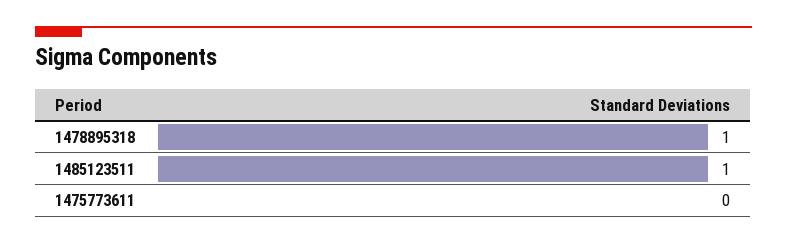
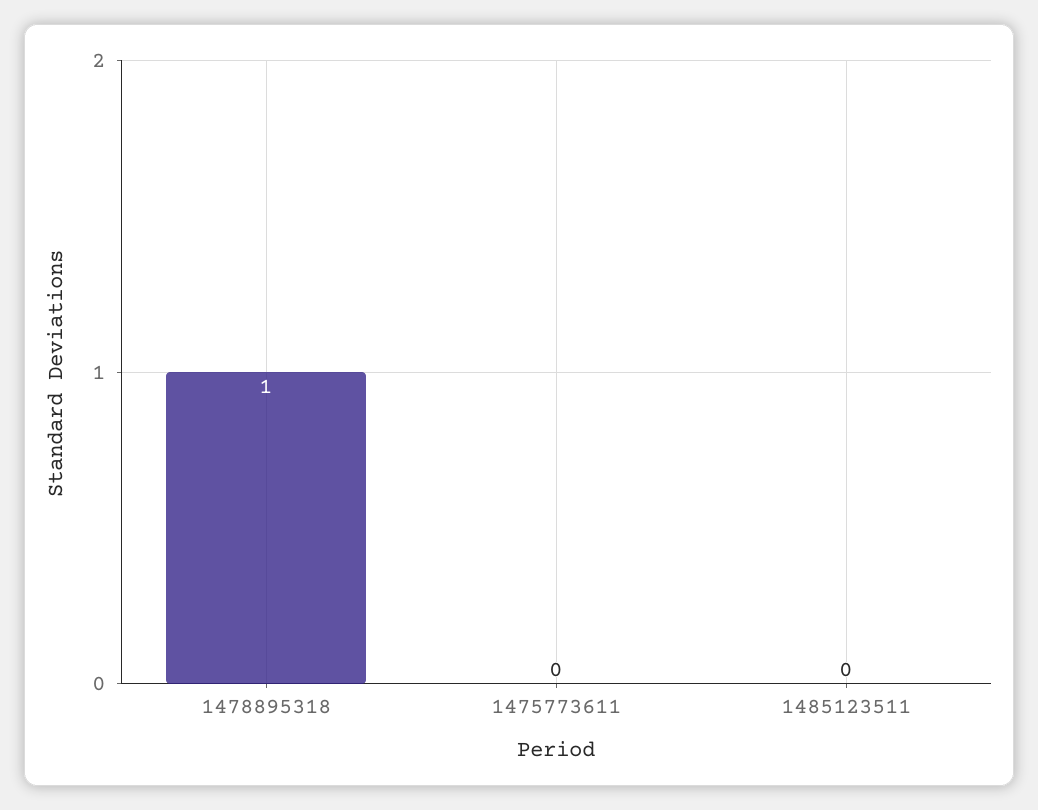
1485123511: 1 -> 0

